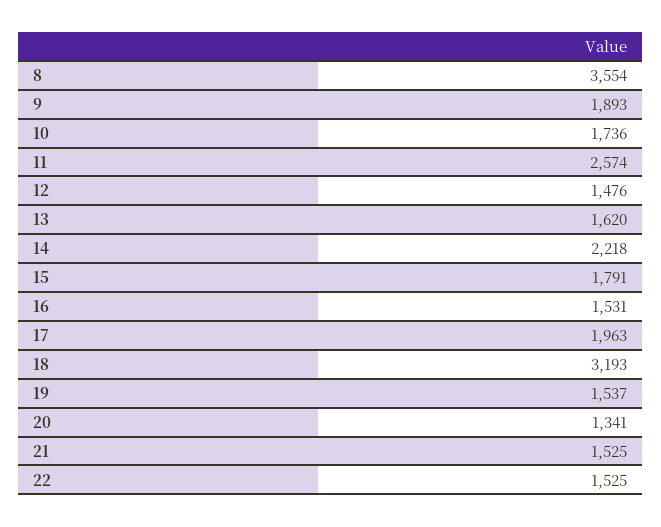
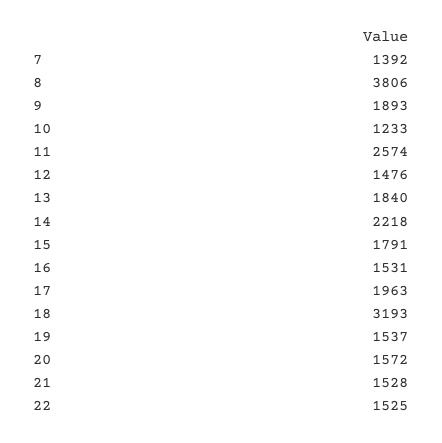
8: 3554 -> 3806
10: 1736 -> 1233
13: 1620 -> 1840
20: 1341 -> 1572
21: 1525 -> 1528
7: none -> 1392

